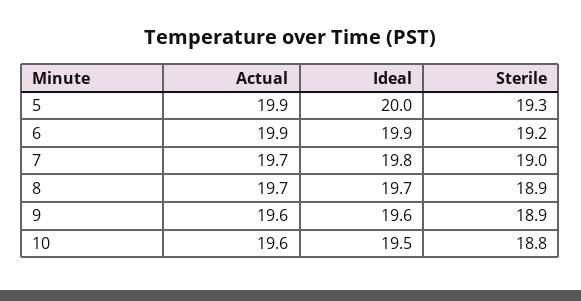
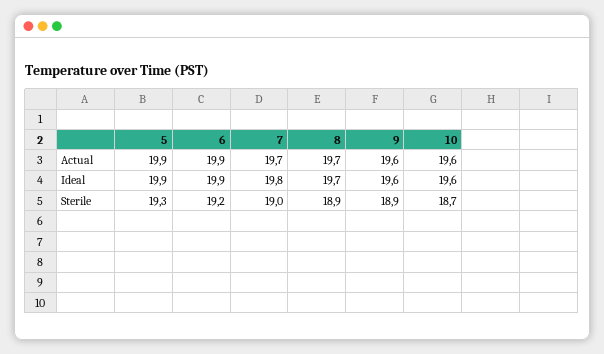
Ideal, 5: 20 -> 19.9
Ideal, 10: 19.5 -> 19.6
Sterile, 10: 18.8 -> 18.7

